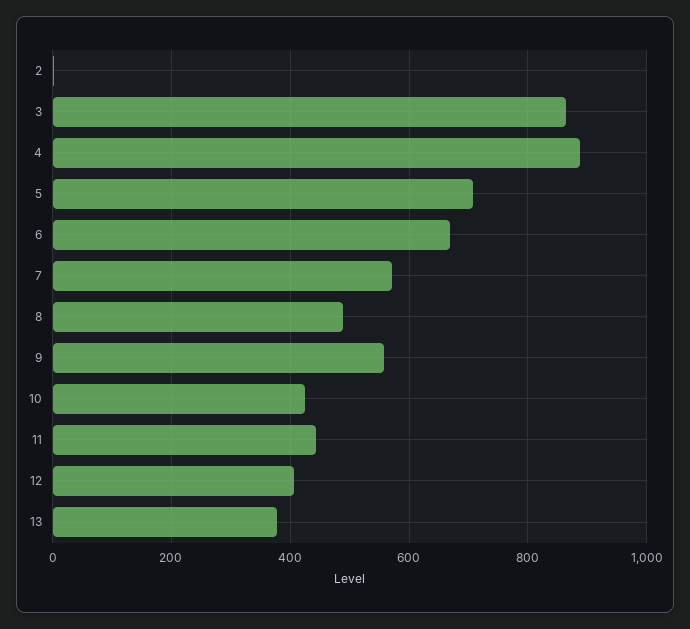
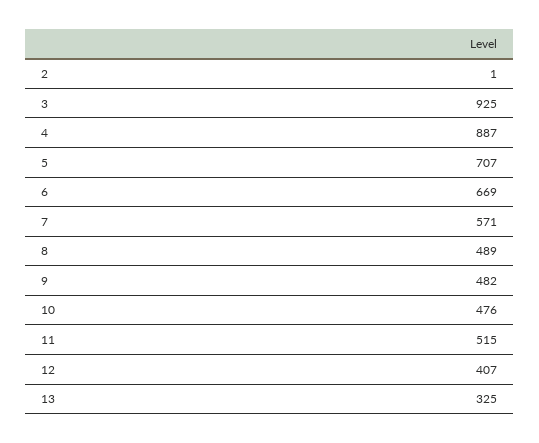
3: 860 -> 925
9: 560 -> 482
10: 420 -> 476
11: 440 -> 515
13: 380 -> 325

